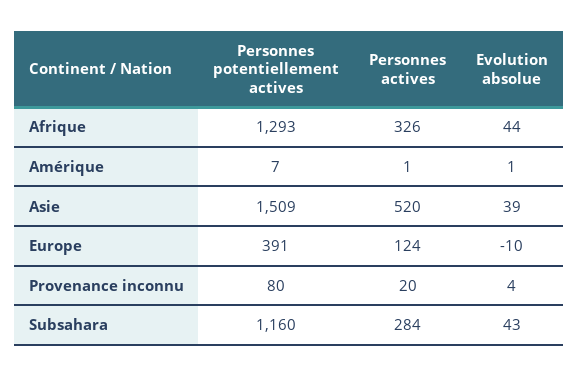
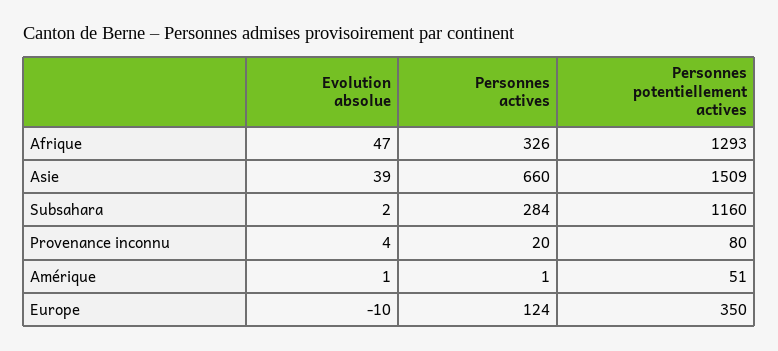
Evolution absolue, Afrique: 44 -> 47
Personnes potentiellement actives, Amérique: 7 -> 51
Personnes actives, Asie: 520 -> 660
Personnes potentiellement actives, Europe: 391 -> 350
Evolution absolue, Subsahara: 43 -> 2

